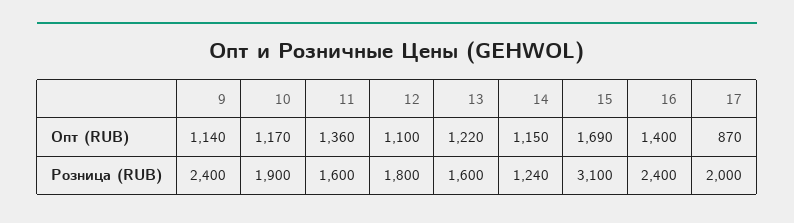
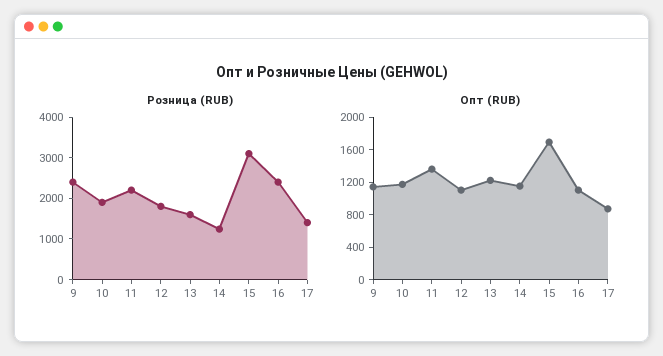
Опт (RUB), 16: 1400 -> 1100
Розница (RUB), 11: 1600 -> 2200
Розница (RUB), 17: 2000 -> 1400

